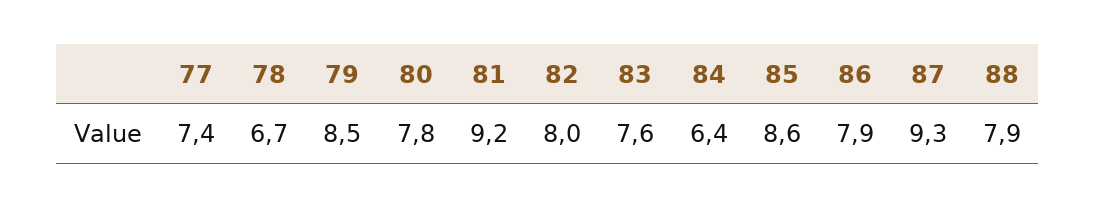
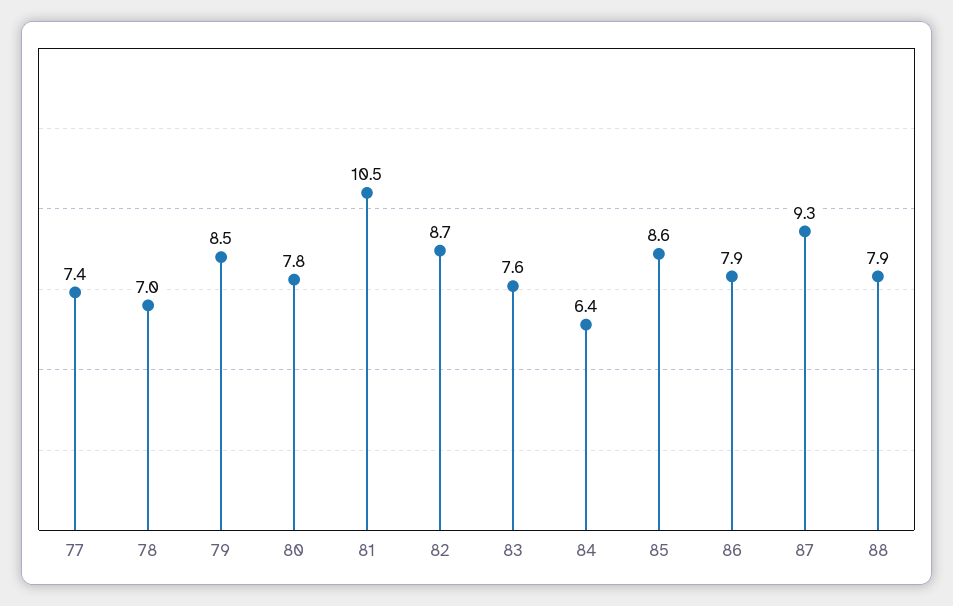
78: 6.7 -> 7
81: 9.2 -> 10.5
82: 8 -> 8.7

